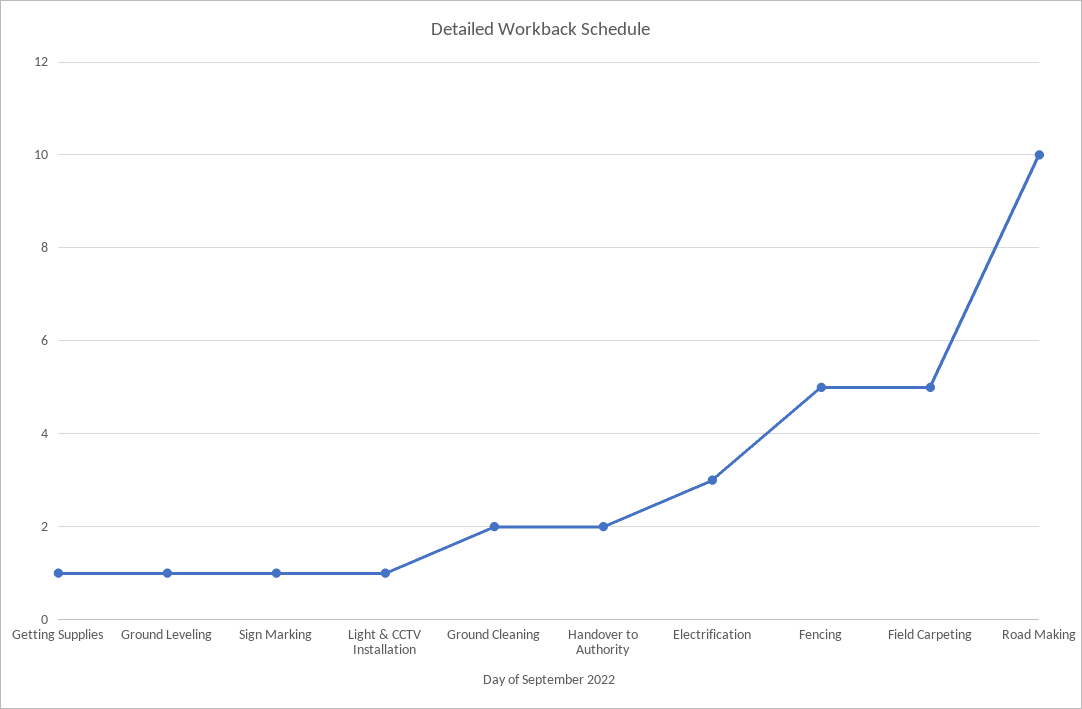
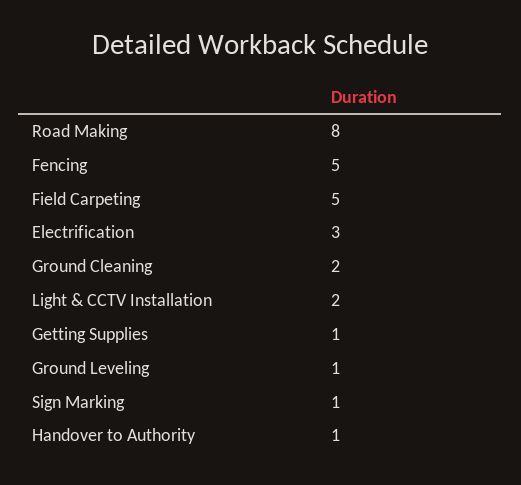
Light & CCTV Installation: 1 -> 2
Handover to Authority: 2 -> 1
Road Making: 10 -> 8

